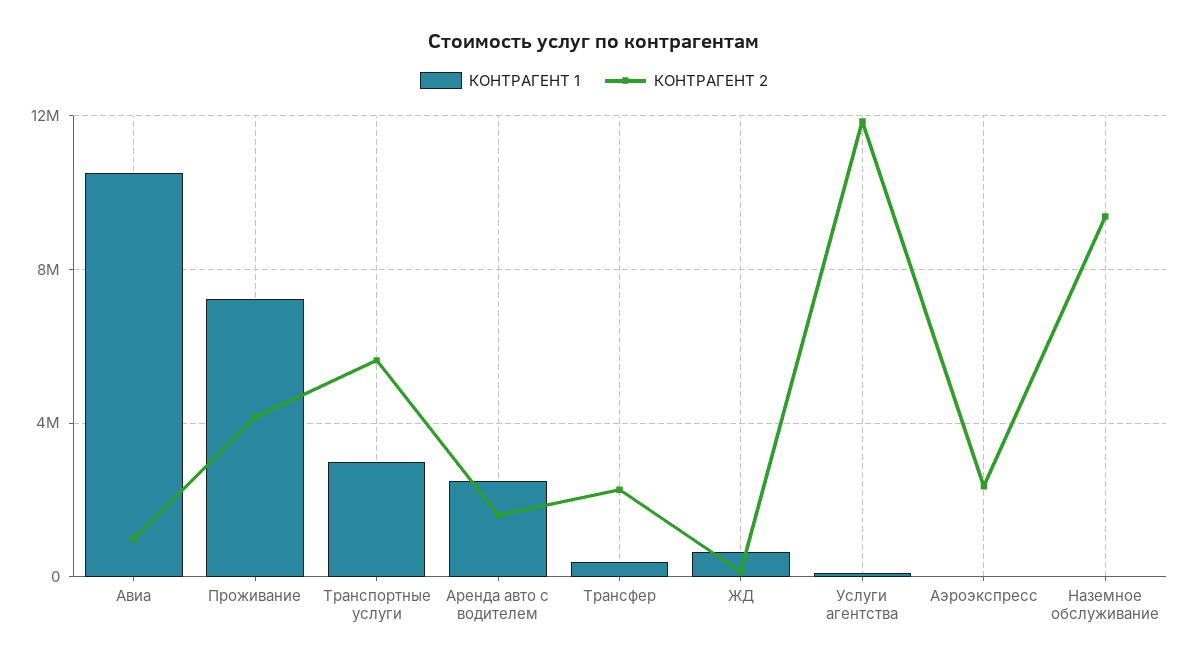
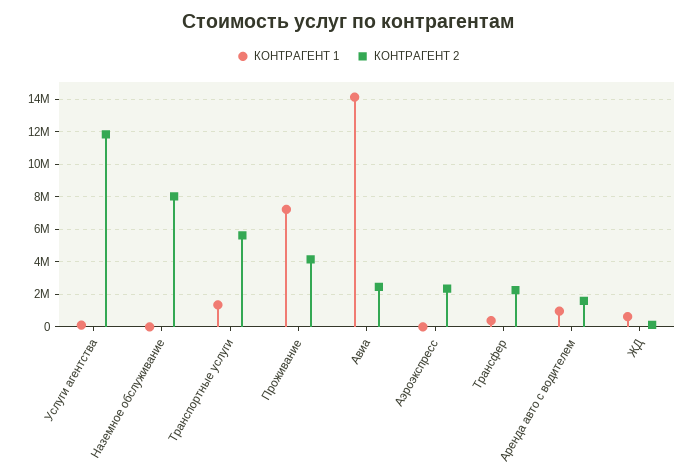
КОНТРАГЕНТ 1, Авиа: 10500000 -> 14000000
КОНТРАГЕНТ 2, Авиа: 1000000 -> 2500000
КОНТРАГЕНТ 1, Транспортные услуги: 3000000 -> 1500000
КОНТРАГЕНТ 1, Аренда авто с водителем: 2500000 -> 1000000
КОНТРАГЕНТ 2, Наземное обслуживание: 9500000 -> 8000000

